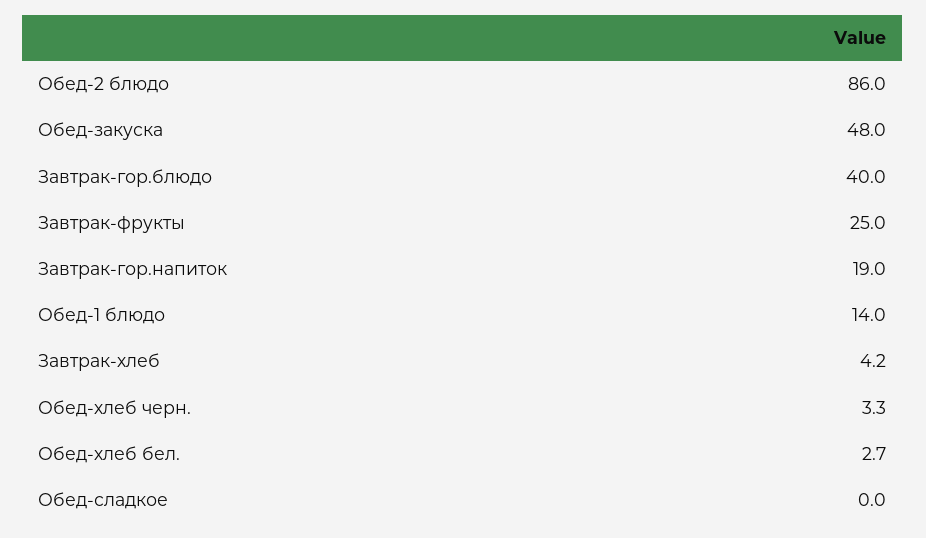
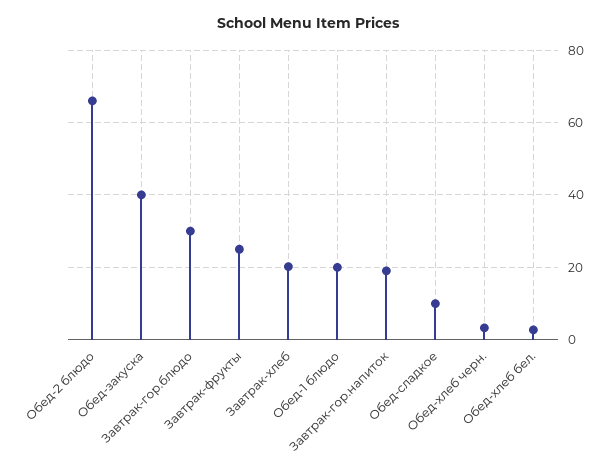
Обед-2 блюдо: 86 -> 66
Обед-закуска: 48 -> 40
Завтрак-гор.блюдо: 40 -> 30
Обед-1 блюдо: 14 -> 20
Завтрак-хлеб: 4.2 -> 20
Обед-сладкое: 0 -> 10

